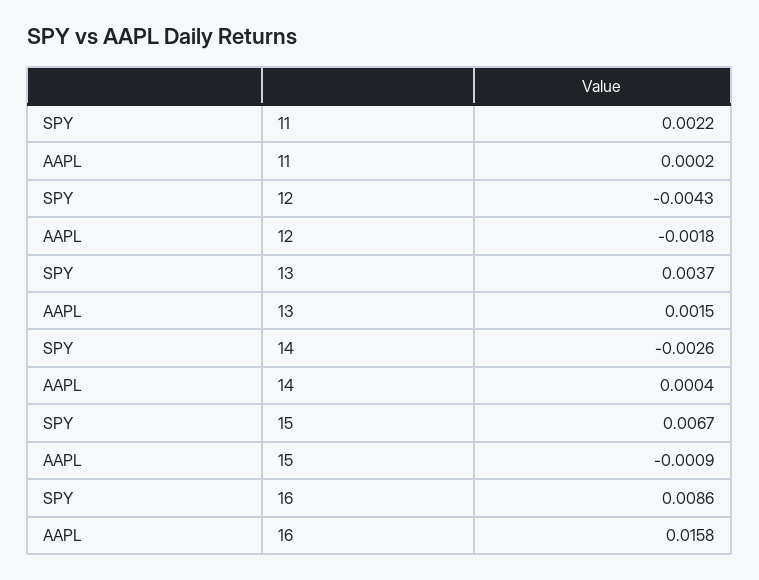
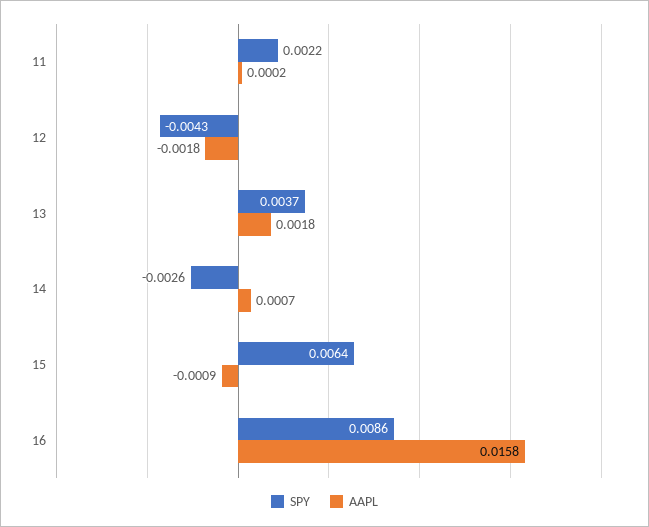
AAPL, 13: 0.0015 -> 0.0018
AAPL, 14: 0.0004 -> 0.0007
SPY, 15: 0.0067 -> 0.0064

